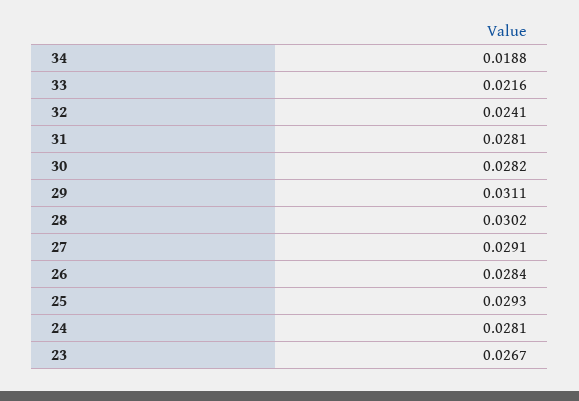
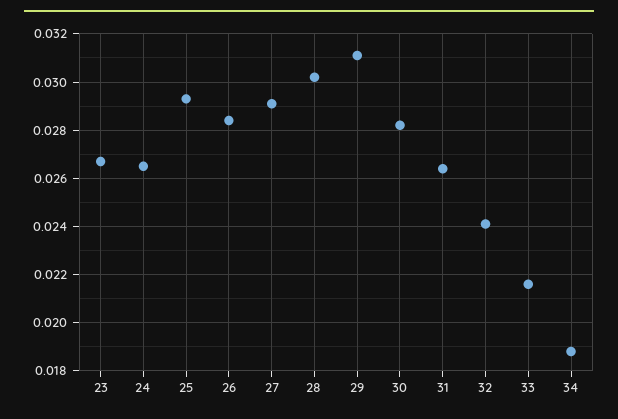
31: 0.0281 -> 0.0265
24: 0.0281 -> 0.0265

